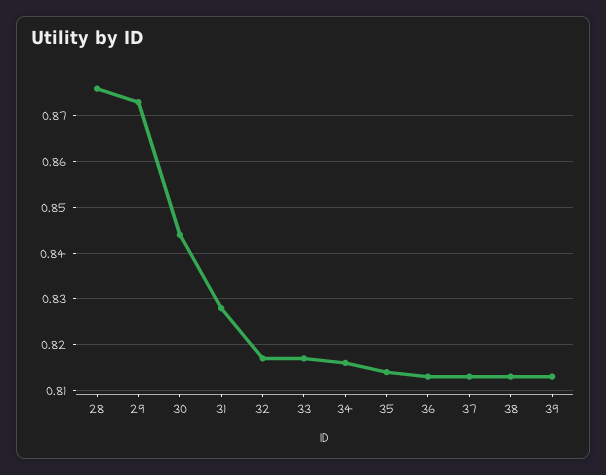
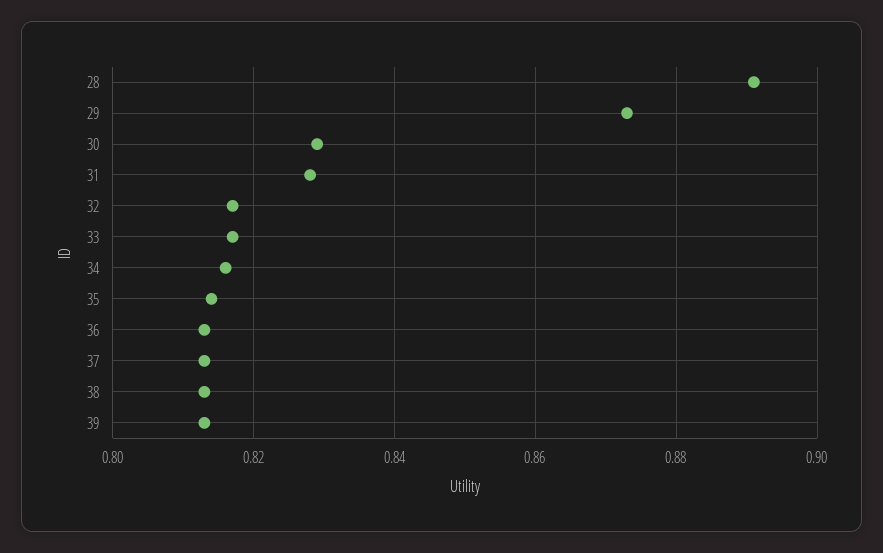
28: 0.875 -> 0.89
30: 0.845 -> 0.83

